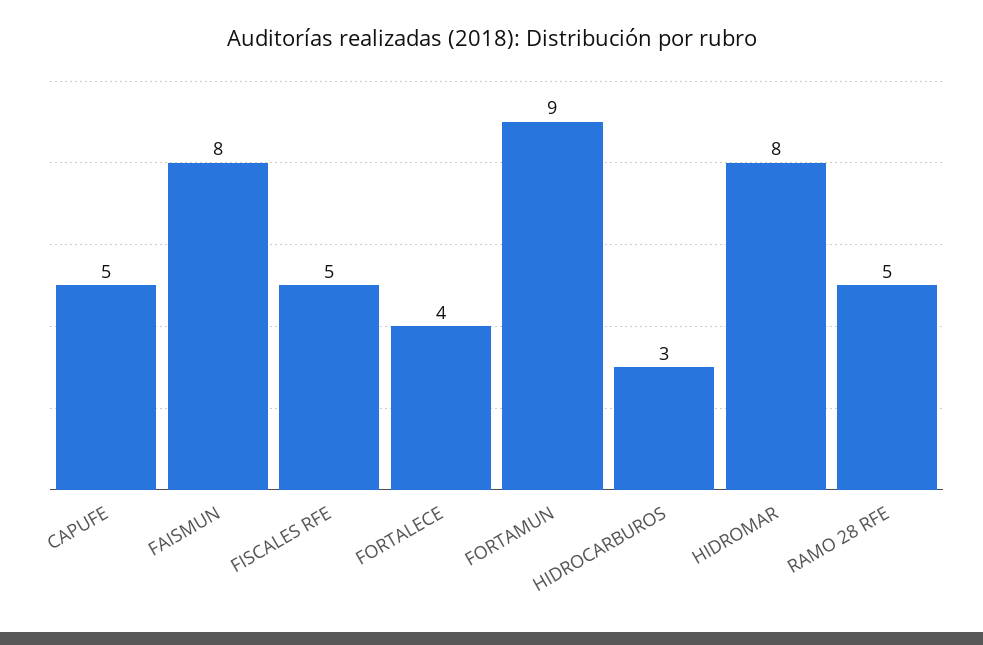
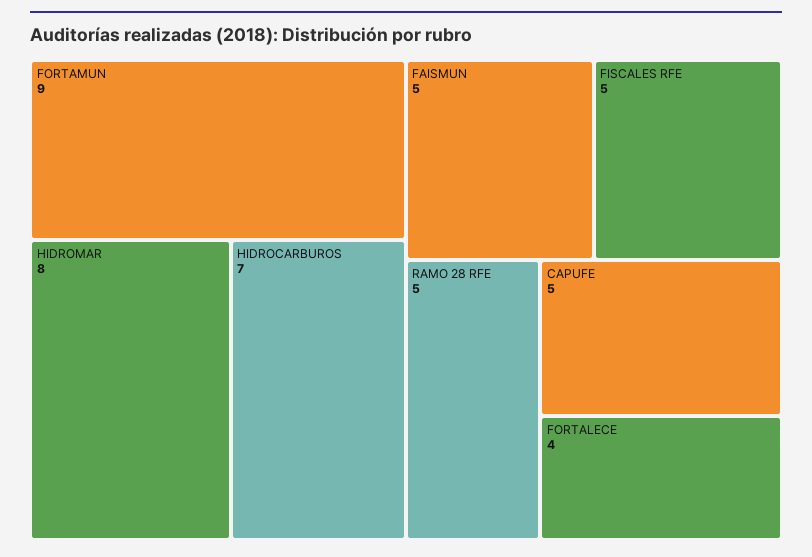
FAISMUN: 8 -> 5
HIDROCARBUROS: 3 -> 7

